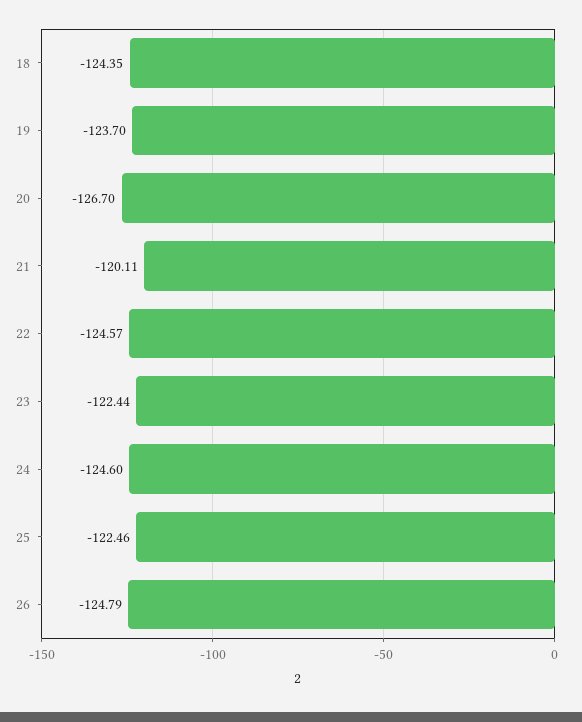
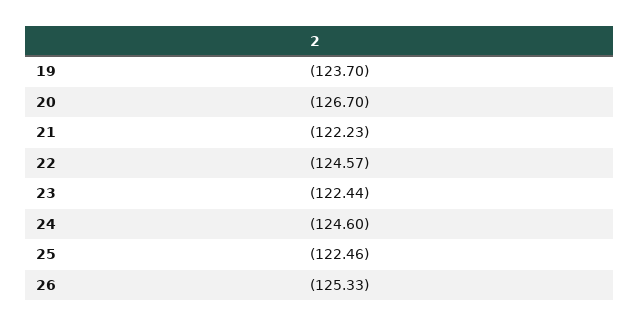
18: -124.35 -> none
21: -120.11 -> -122.23
26: -124.79 -> -125.33

